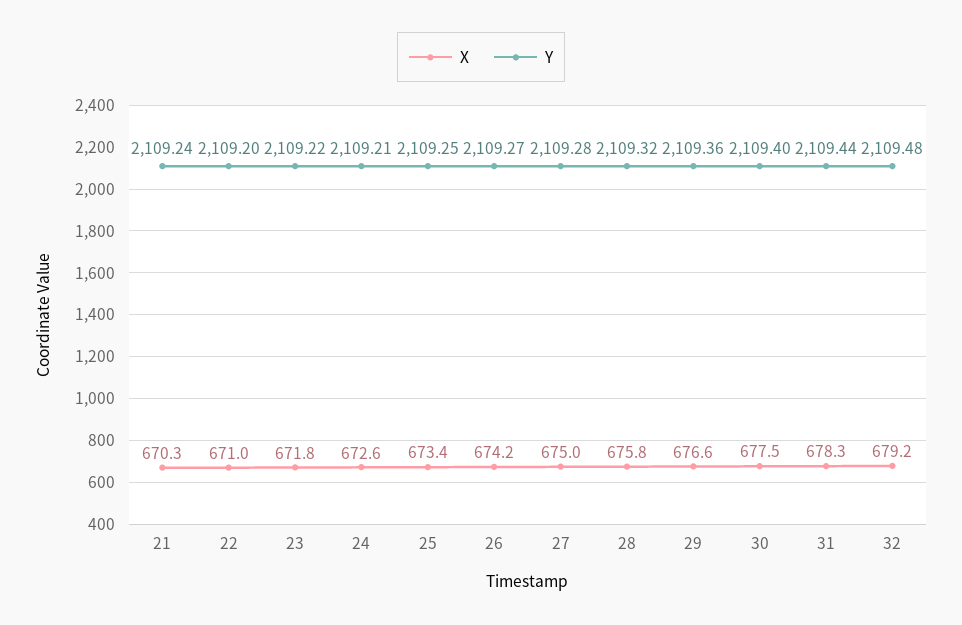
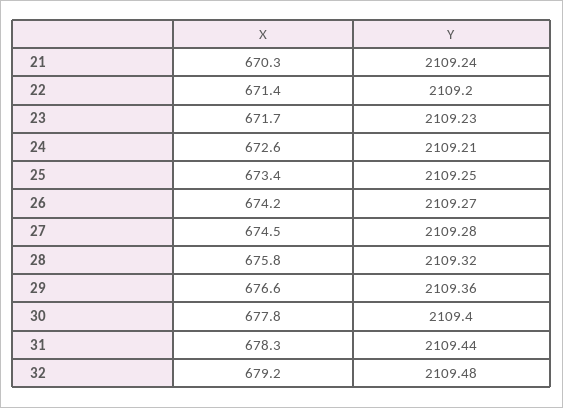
X, 22: 671 -> 671.4
X, 23: 671.8 -> 671.7
Y, 23: 2109.22 -> 2109.23
X, 27: 675 -> 674.5
X, 30: 677.5 -> 677.8

